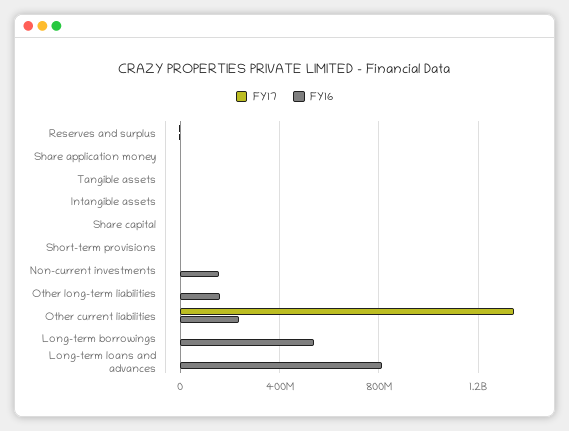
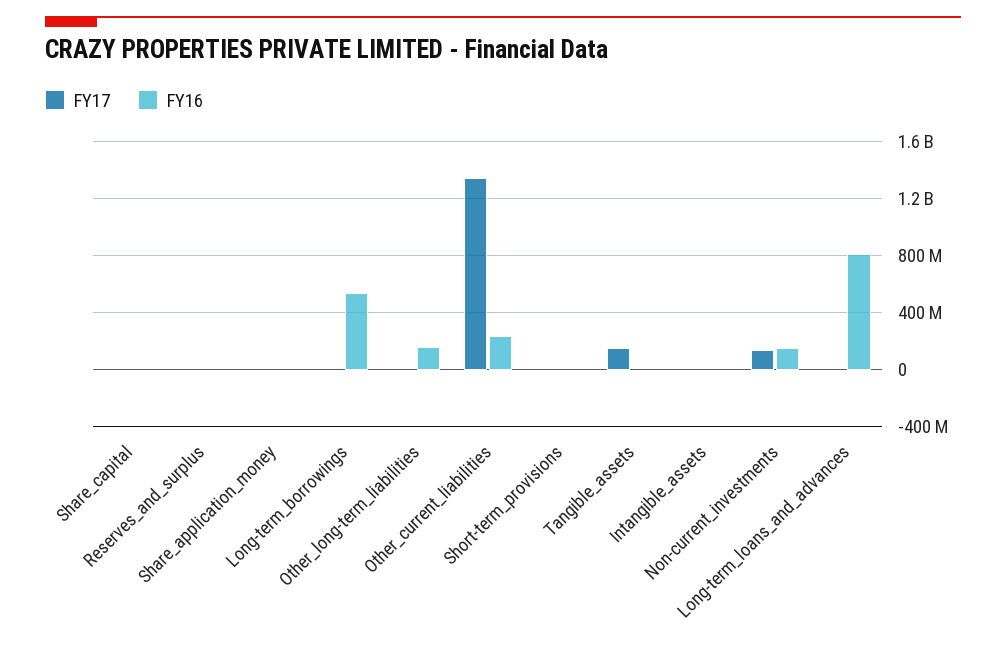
FY17, Tangible assets: 0 -> 150000000
FY17, Non-current investments: 0 -> 150000000

